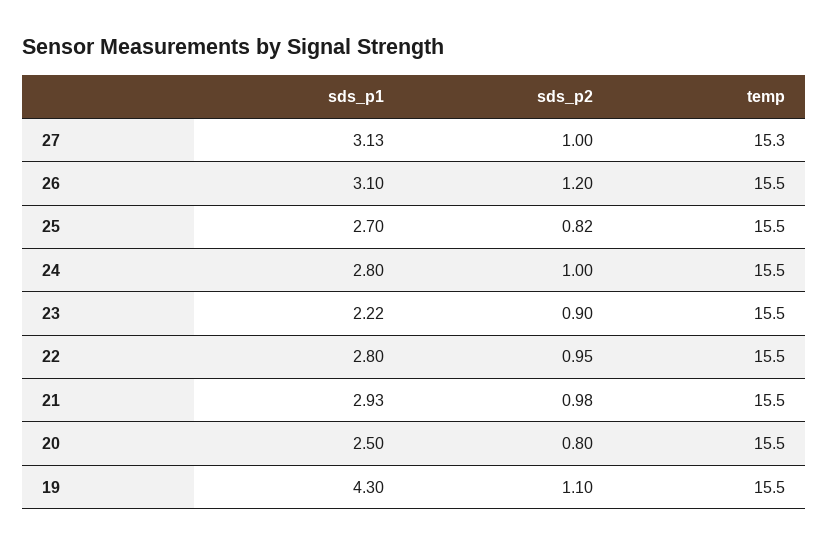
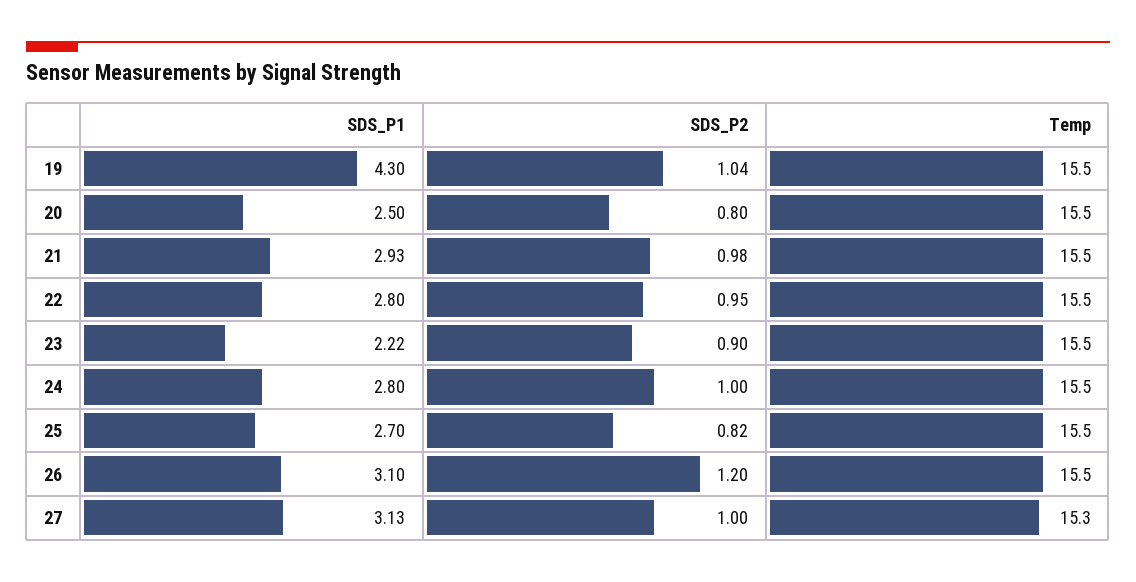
sds_p2, 19: 1.1 -> 1.04

